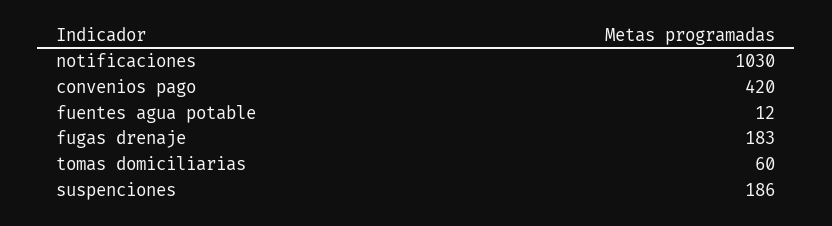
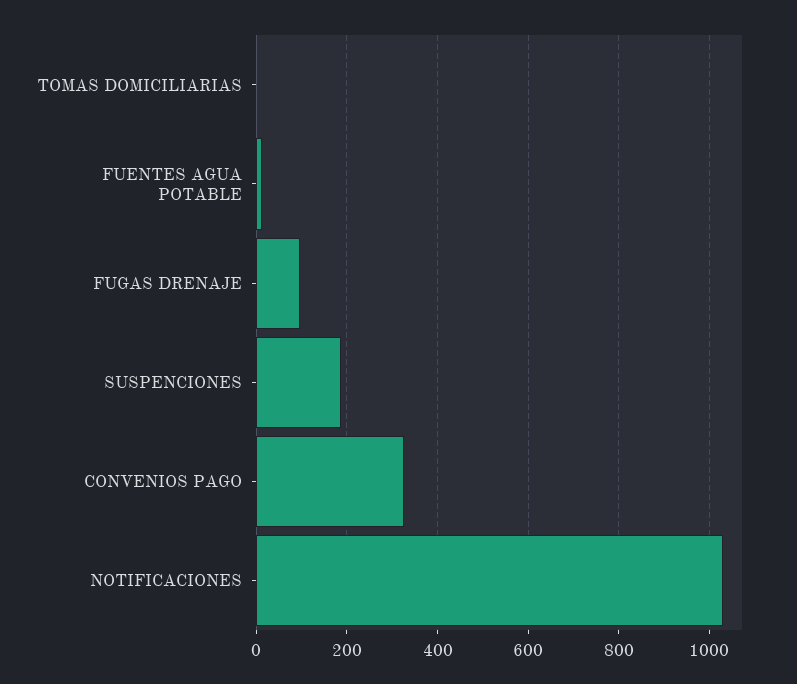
convenios pago: 420 -> 320
fugas drenaje: 183 -> 100
tomas domiciliarias: 60 -> 0

